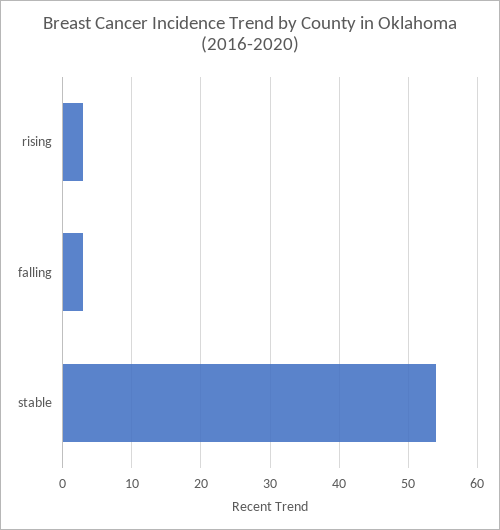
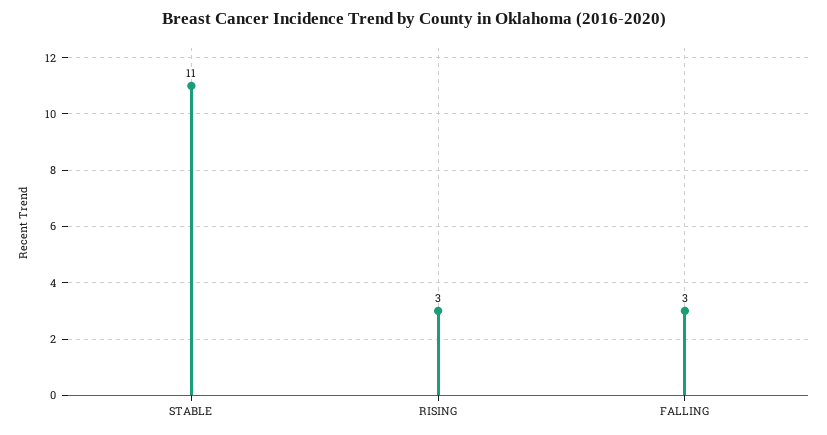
stable: 54 -> 11

